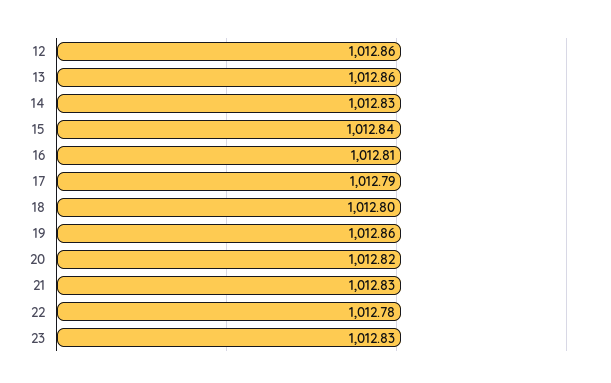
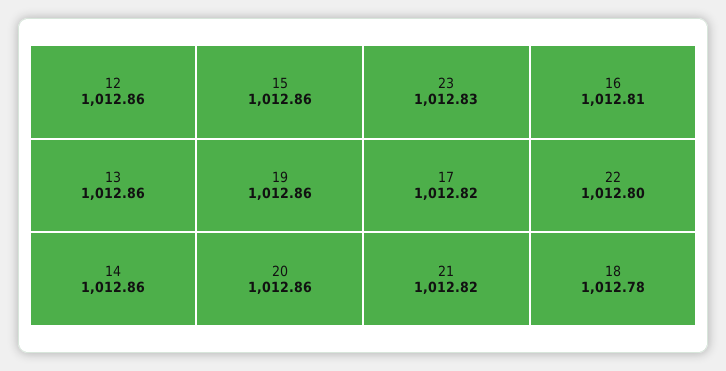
14: 1012.83 -> 1012.86
15: 1012.84 -> 1012.86
17: 1012.79 -> 1012.82
18: 1012.8 -> 1012.78
20: 1012.82 -> 1012.86
21: 1012.83 -> 1012.82
22: 1012.78 -> 1012.8

